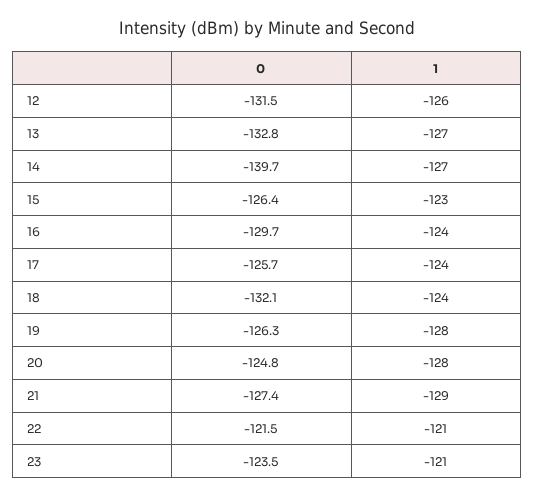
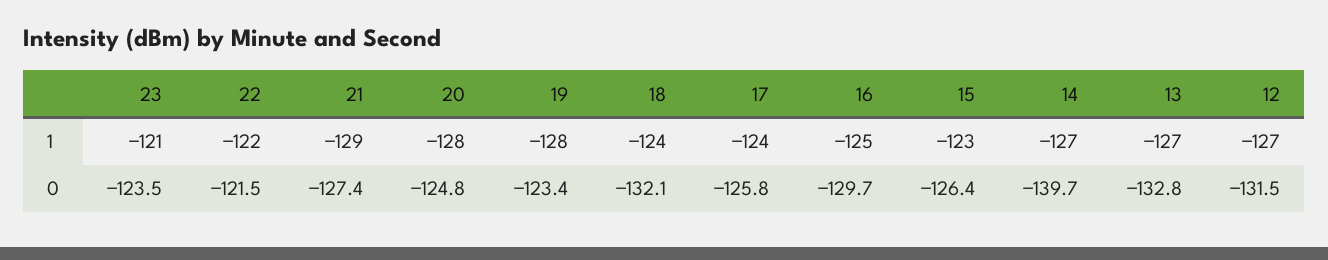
1, 12: -126 -> -127
1, 16: -124 -> -125
0, 17: -125.7 -> -125.8
0, 19: -126.3 -> -123.4
1, 22: -121 -> -122

